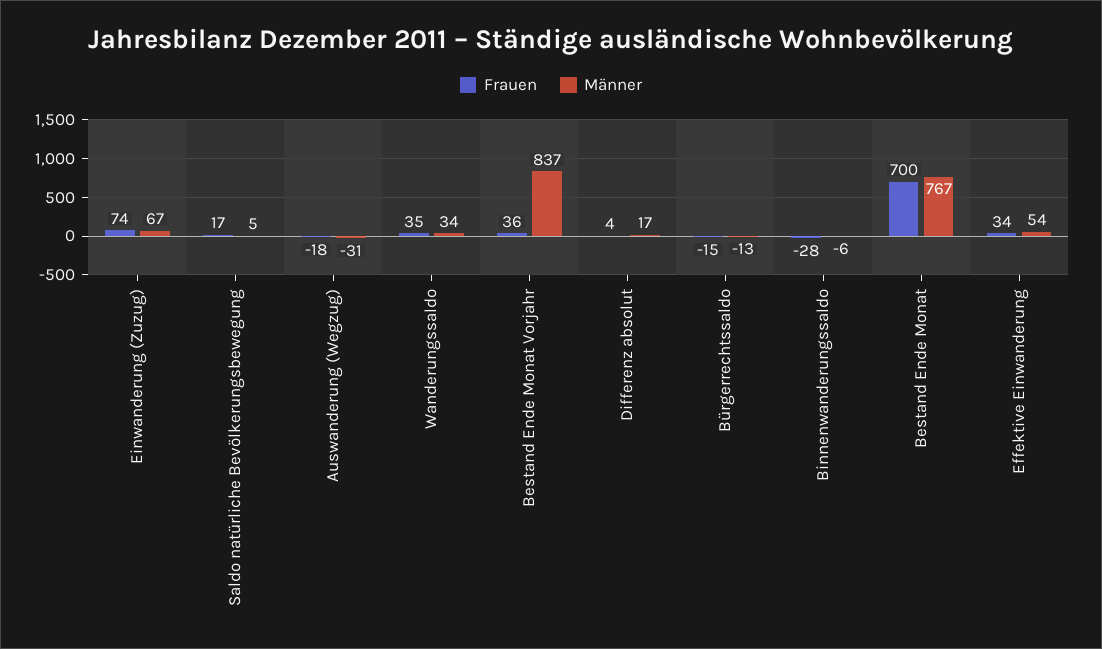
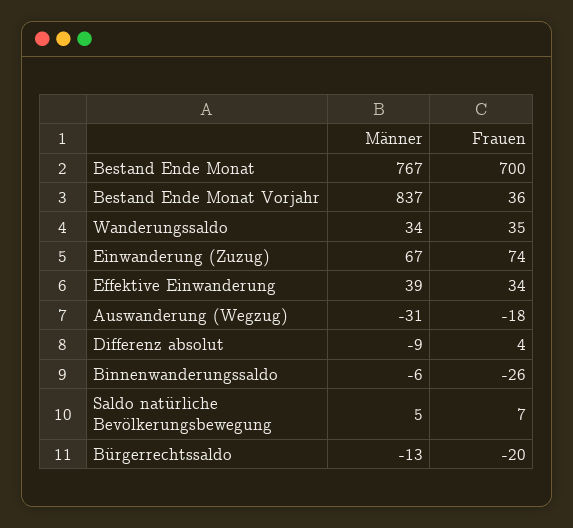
Frauen, Saldo natürliche Bevölkerungsbewegung: 17 -> 7
Männer, Differenz absolut: 17 -> -9
Frauen, Bürgerrechtssaldo: -15 -> -20
Frauen, Binnenwanderungssaldo: -28 -> -26
Männer, Effektive Einwanderung: 54 -> 39

